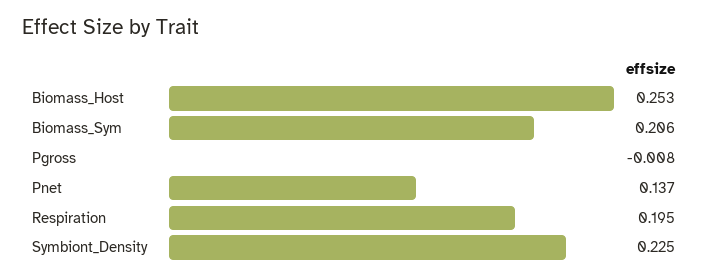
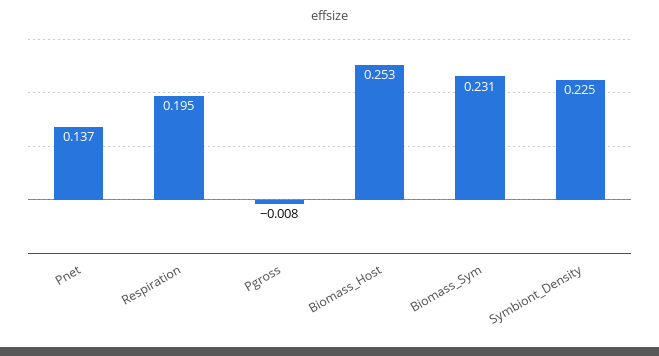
Biomass_Sym: 0.206 -> 0.231

